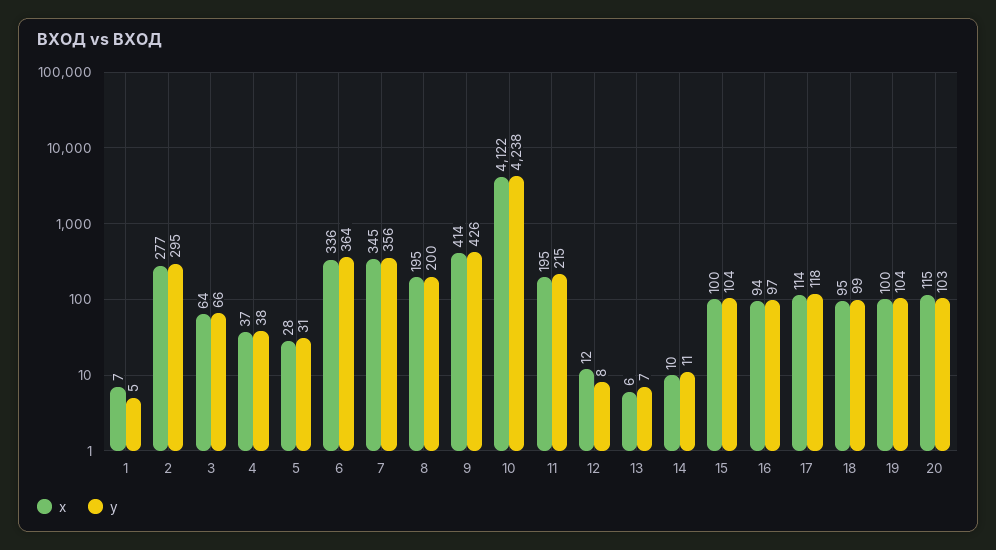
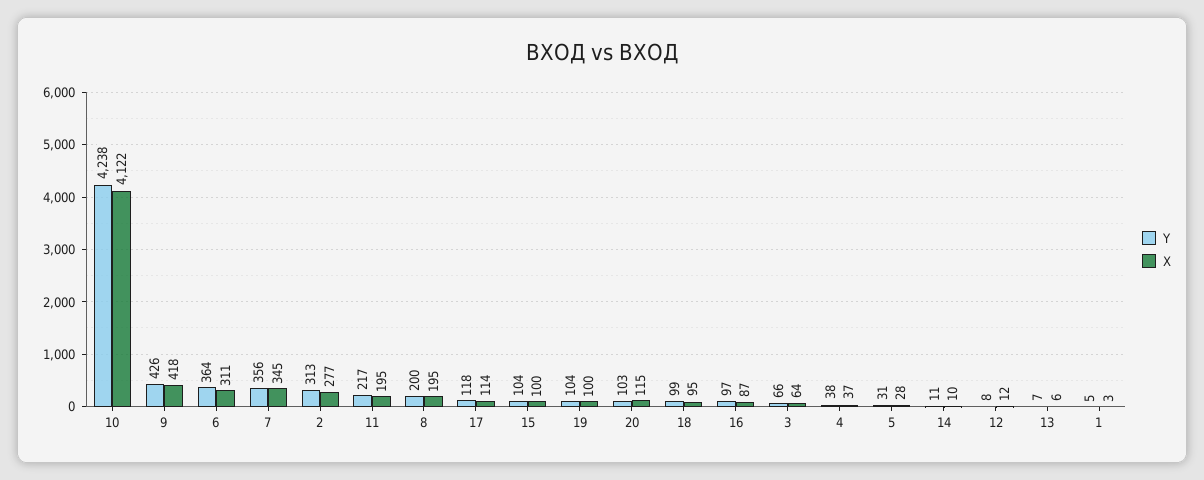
x, 1: 7 -> 3
y, 2: 295 -> 313
x, 6: 336 -> 311
x, 9: 414 -> 418
y, 11: 215 -> 217
x, 16: 94 -> 87

